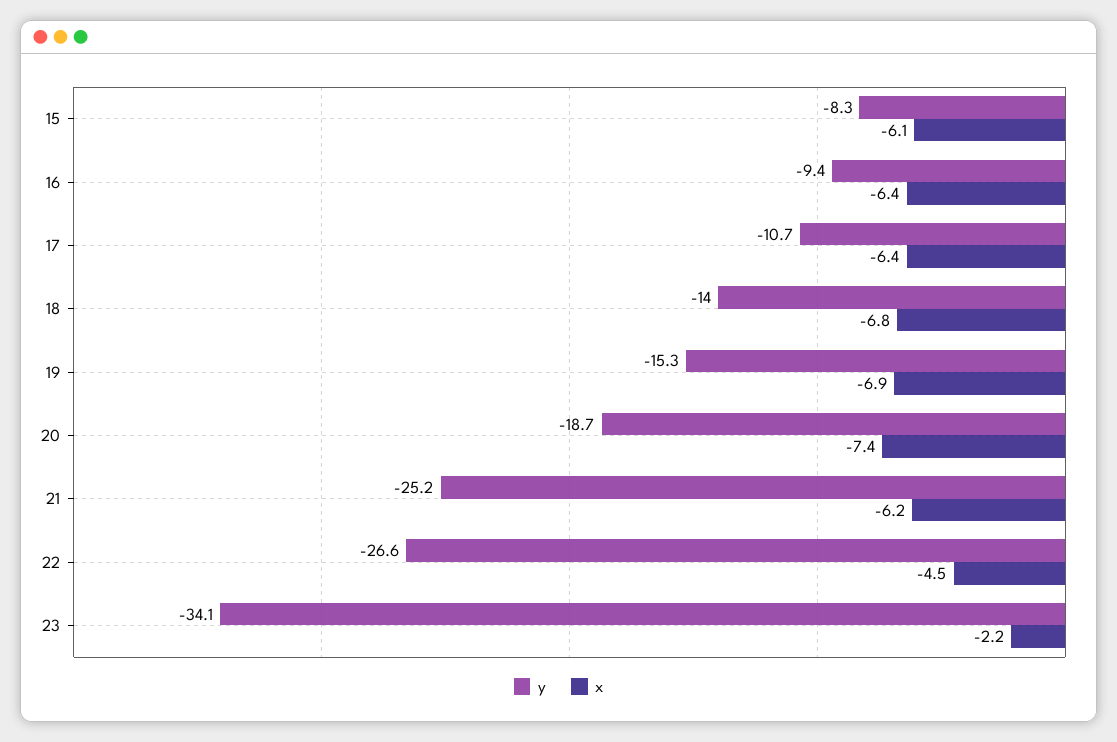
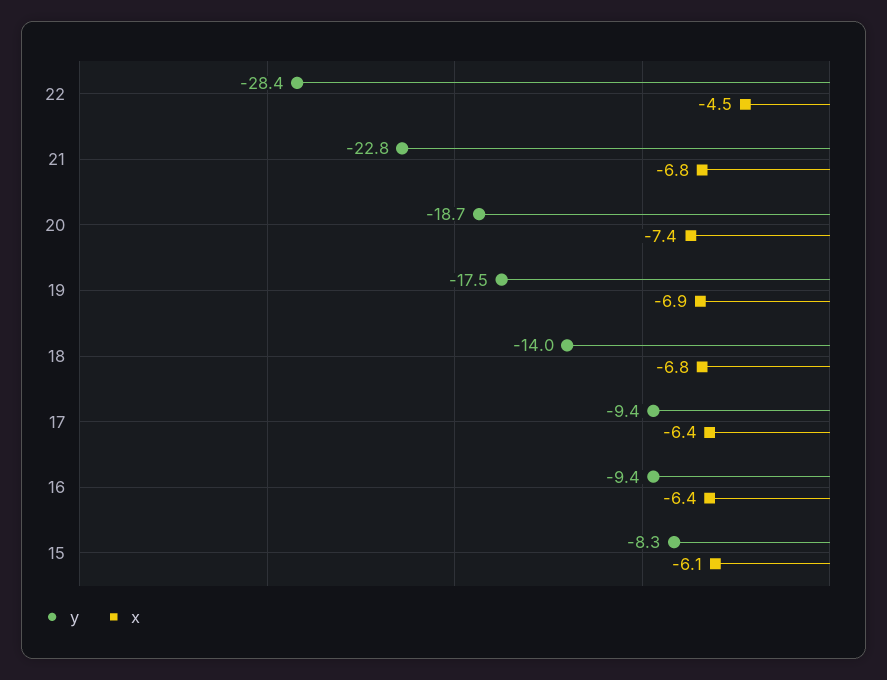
y, 17: -10.7 -> -9.4
y, 19: -15.3 -> -17.5
y, 21: -25.2 -> -22.8
x, 21: -6.2 -> -6.8
y, 22: -26.6 -> -28.4
y, 23: -34.1 -> none
x, 23: -2.2 -> none

